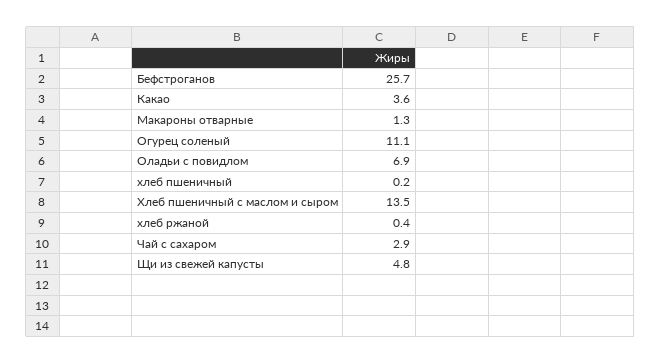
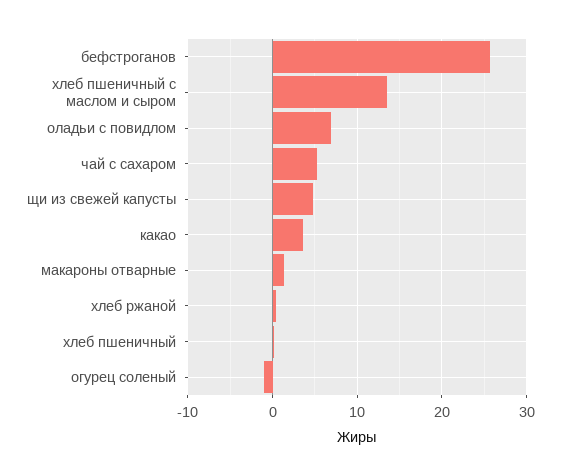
Огурец соленый: 11.1 -> -1
Чай с сахаром: 2.9 -> 5

